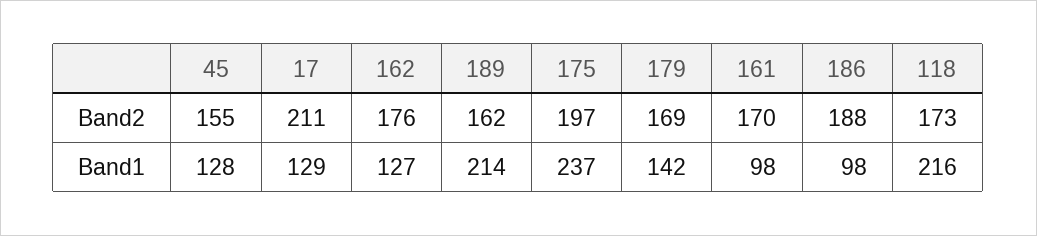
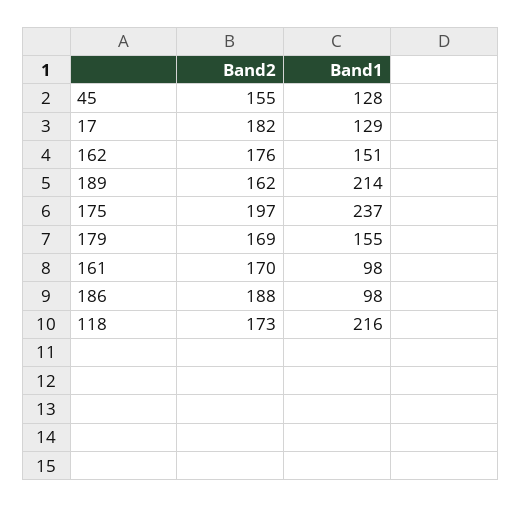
17, Band2: 211 -> 182
162, Band1: 127 -> 151
179, Band1: 142 -> 155

